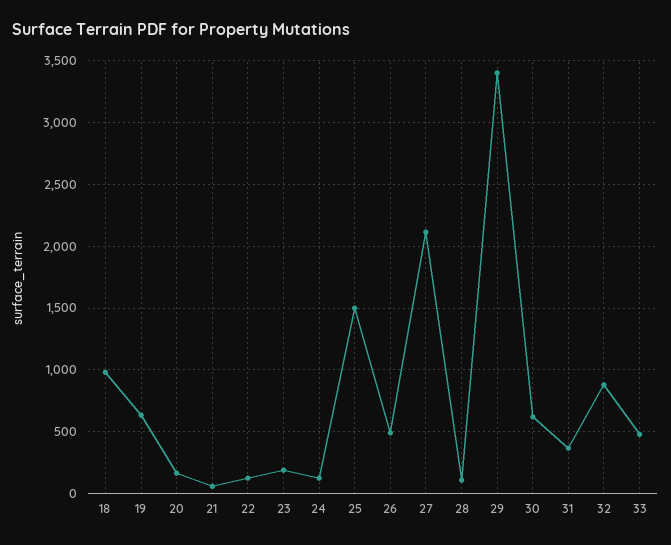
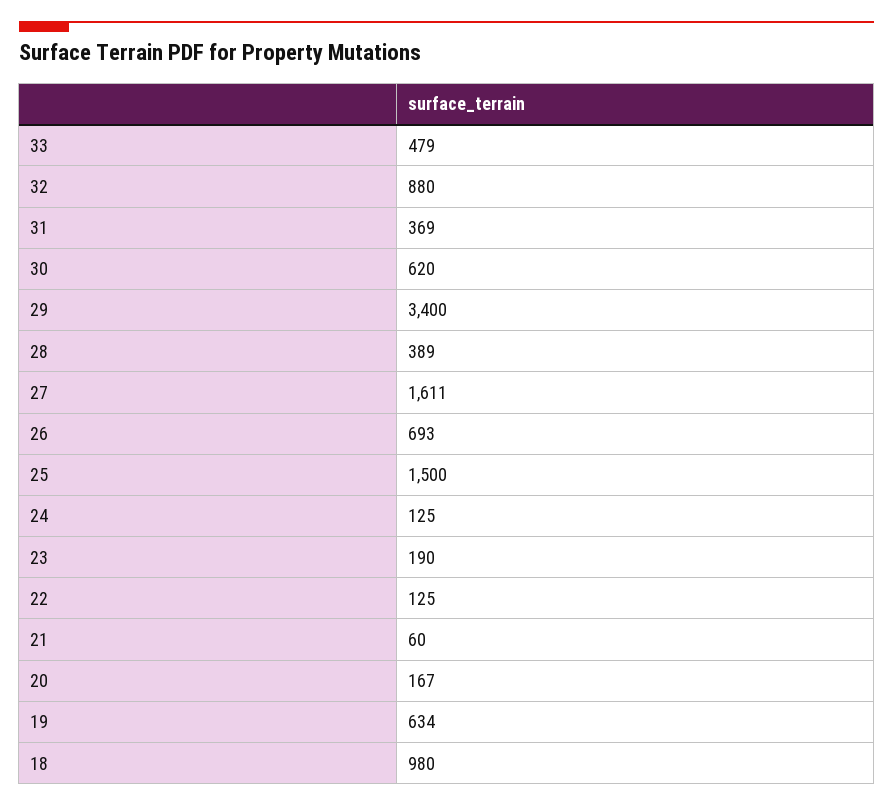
26: 500 -> 693
27: 2100 -> 1611
28: 100 -> 389

